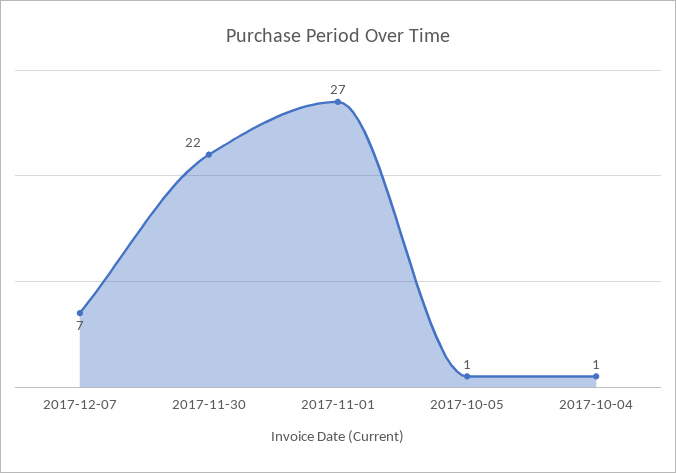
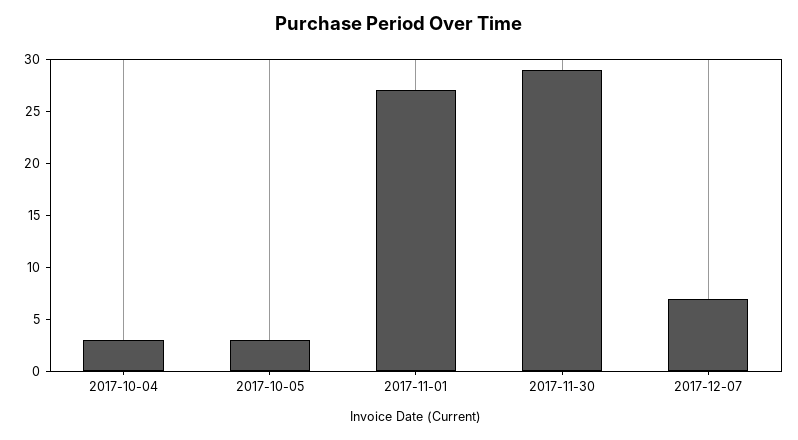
2017-11-30: 22 -> 29
2017-10-05: 1 -> 3
2017-10-04: 1 -> 3

